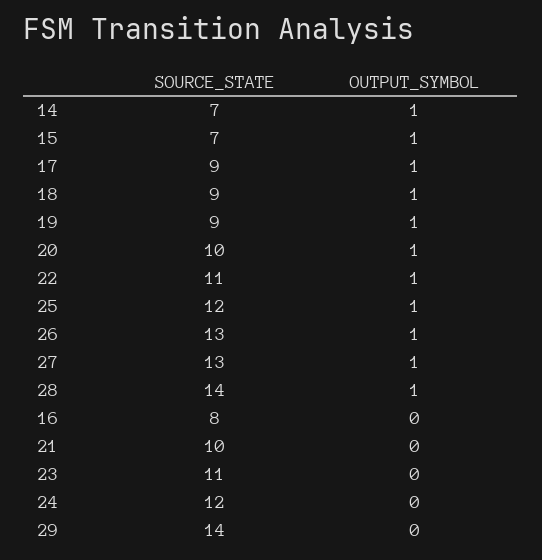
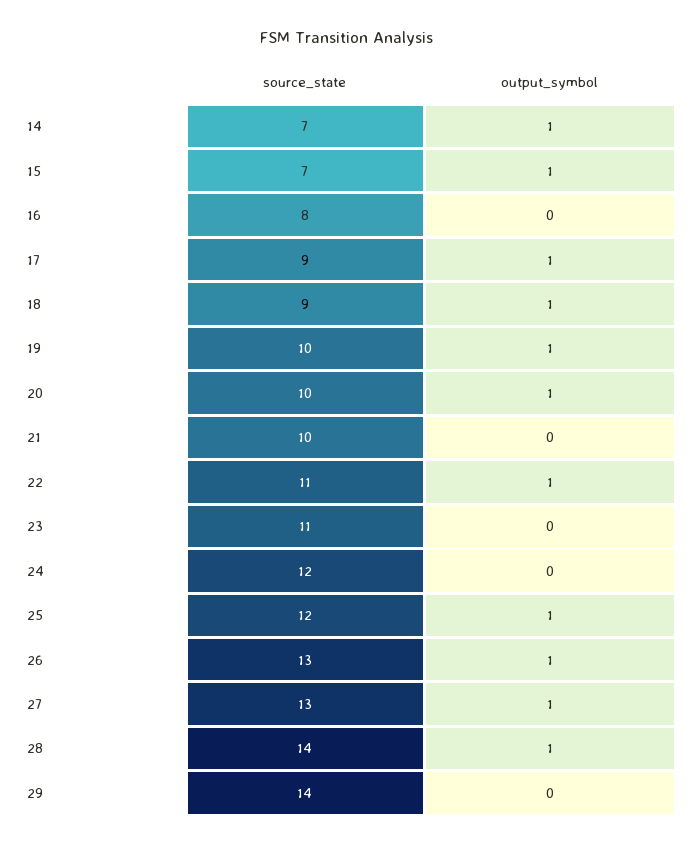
SOURCE_STATE, 19: 9 -> 10

